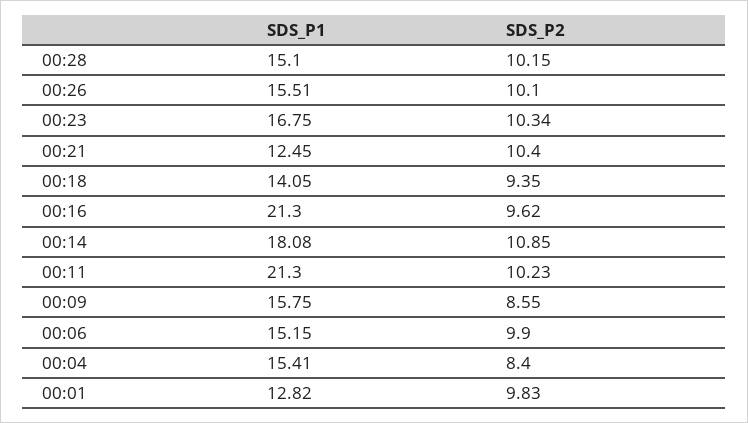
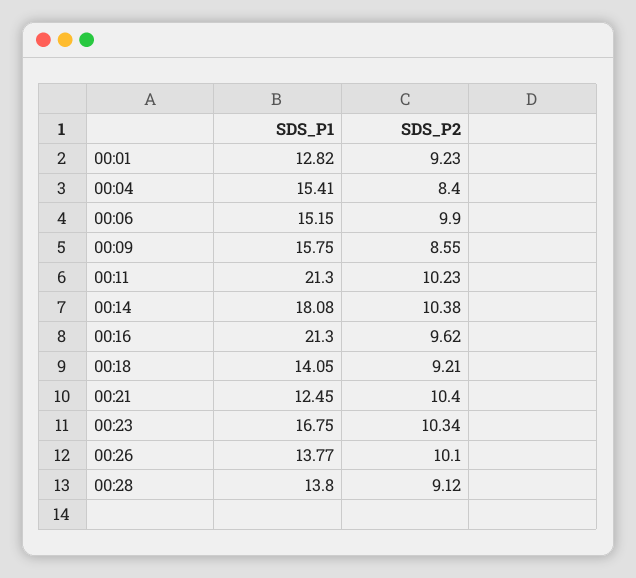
SDS_P1, 00:28: 15.1 -> 13.8
SDS_P2, 00:28: 10.15 -> 9.12
SDS_P1, 00:26: 15.51 -> 13.77
SDS_P2, 00:18: 9.35 -> 9.21
SDS_P2, 00:14: 10.85 -> 10.38
SDS_P2, 00:01: 9.83 -> 9.23

